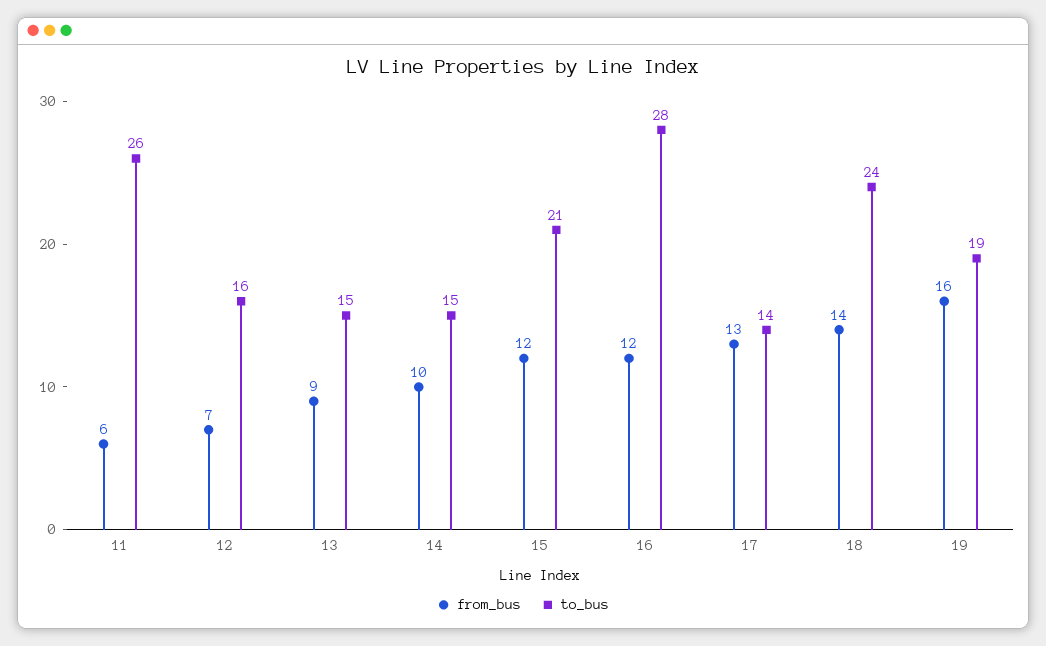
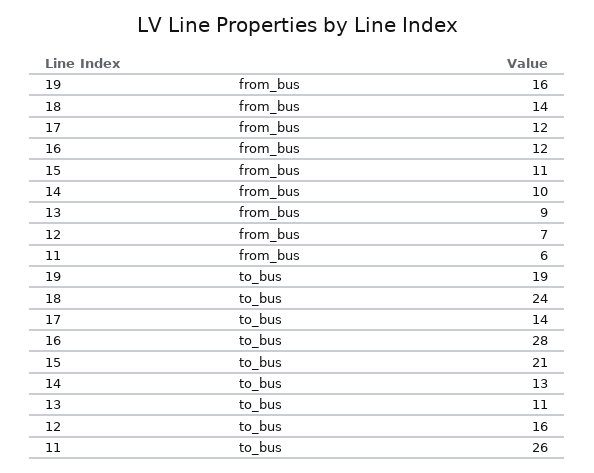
to_bus, 13: 15 -> 11
to_bus, 14: 15 -> 13
from_bus, 15: 12 -> 11
from_bus, 17: 13 -> 12

